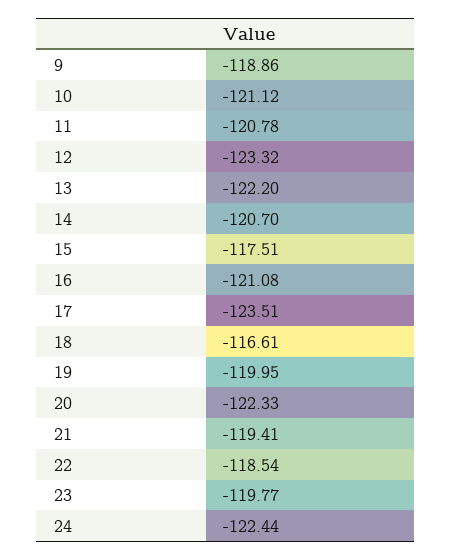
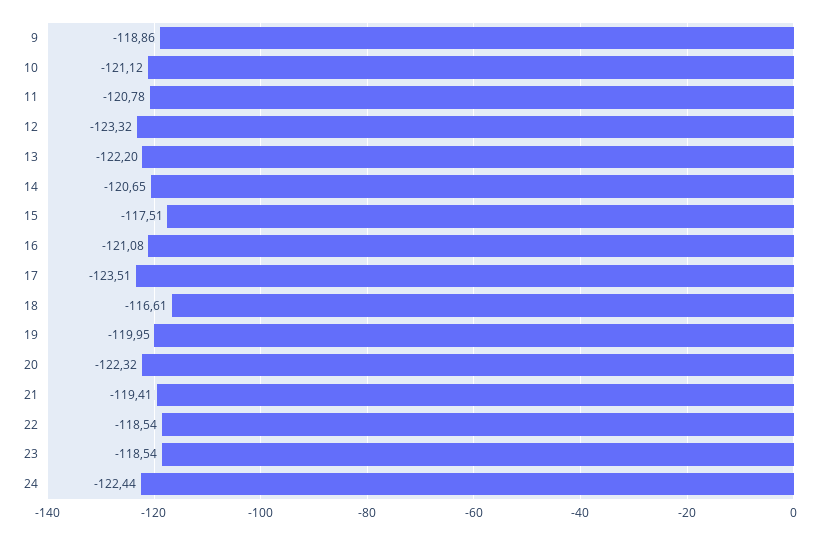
14: -120.7 -> -120.65
20: -122.33 -> -122.32
23: -119.77 -> -118.54

